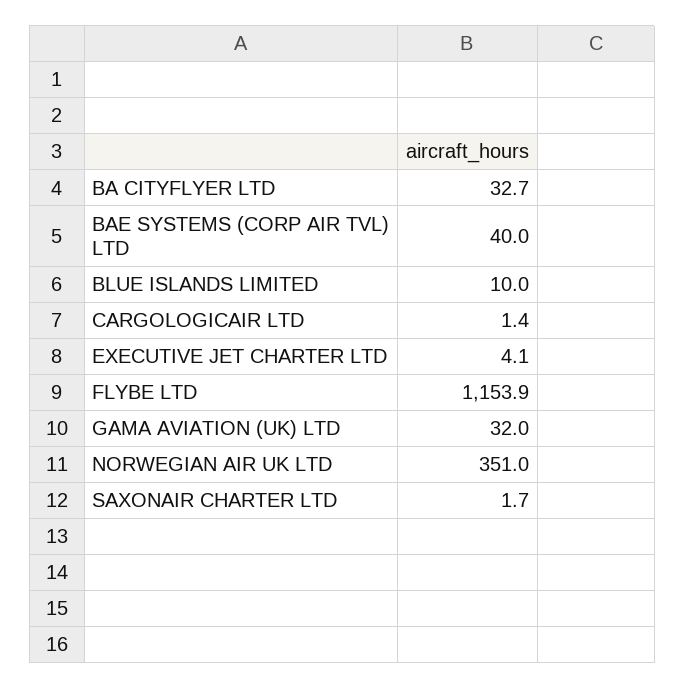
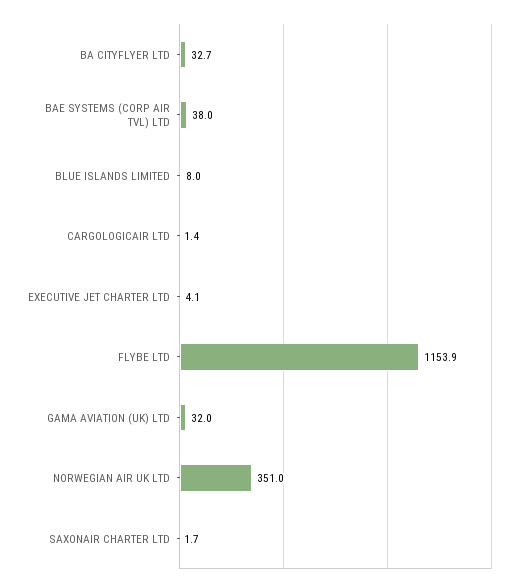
BAE SYSTEMS (CORP AIR TVL) LTD: 40 -> 38
BLUE ISLANDS LIMITED: 10 -> 8

